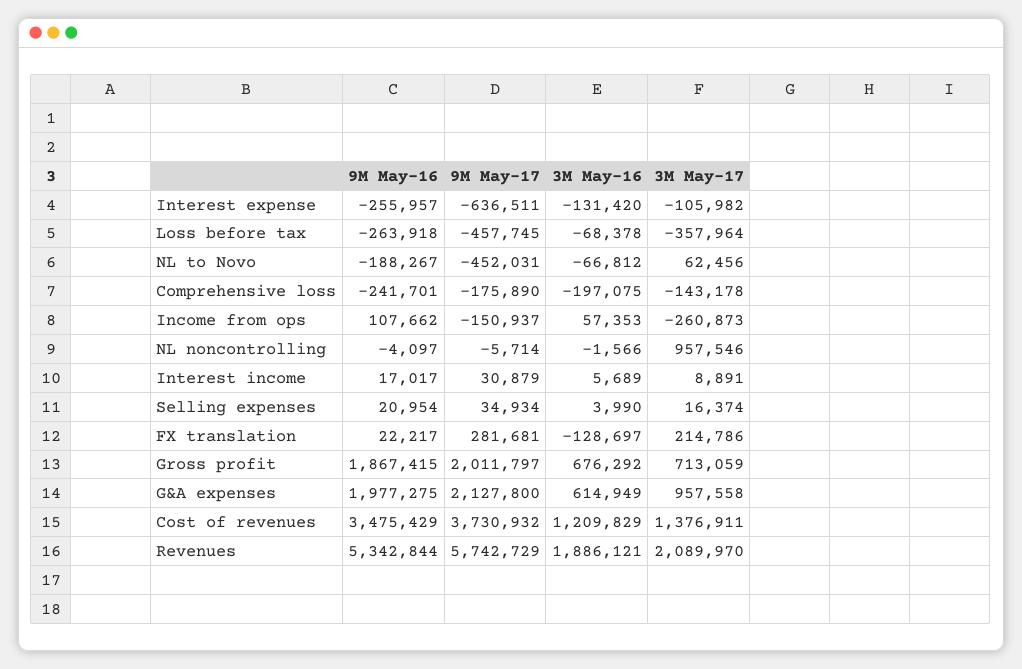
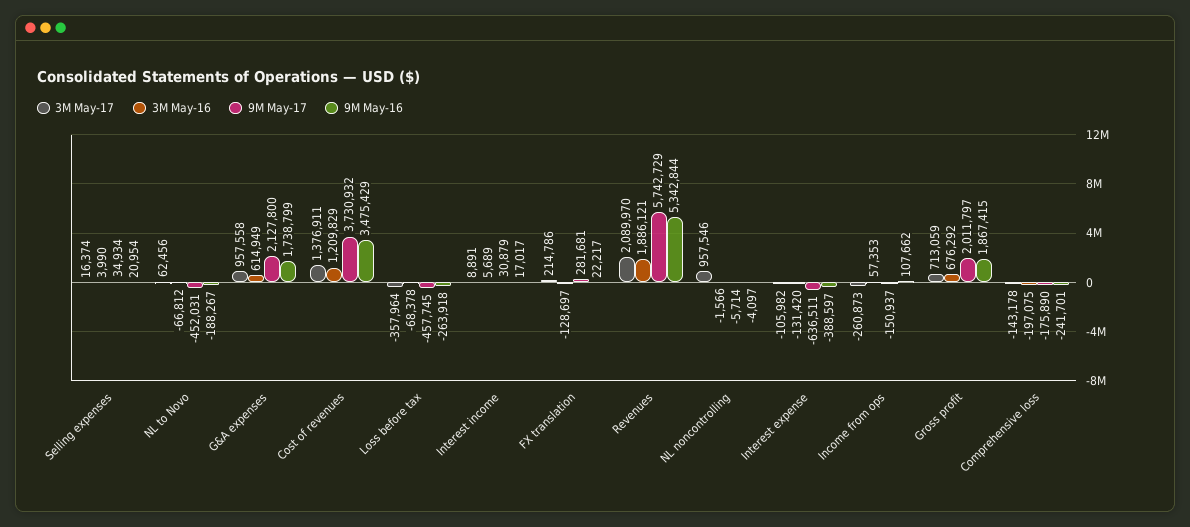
9M May-16, Interest expense: -255957 -> -388597
9M May-16, G&A expenses: 1977275 -> 1738799

